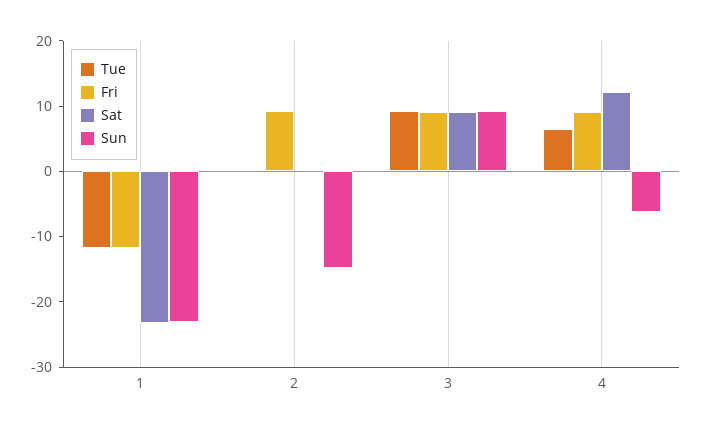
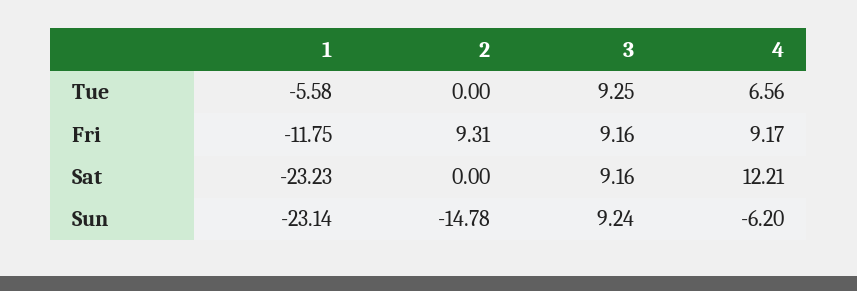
Tue, 1: -12 -> -5.58

